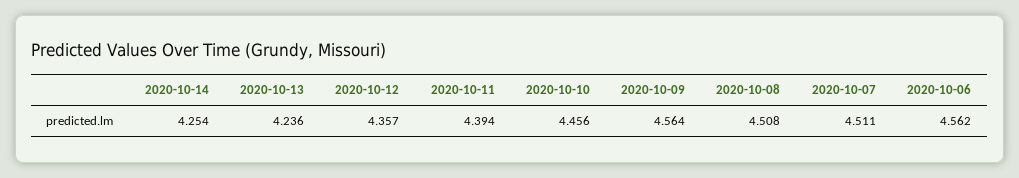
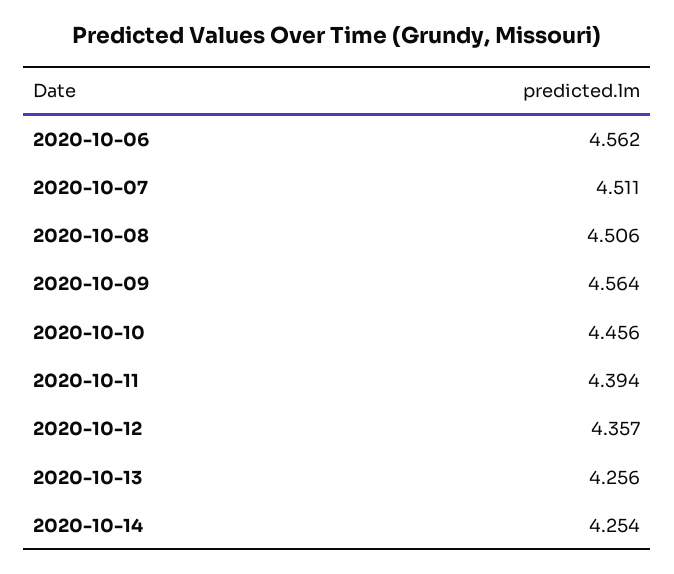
2020-10-13: 4.236 -> 4.256
2020-10-08: 4.508 -> 4.506

